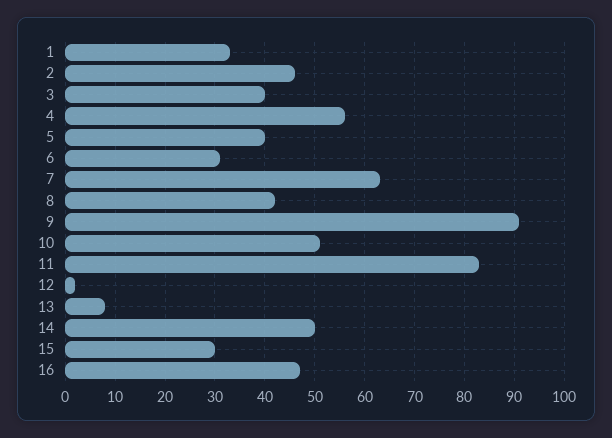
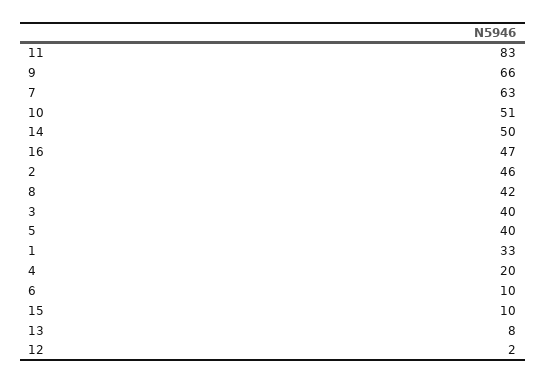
4: 55 -> 20
6: 30 -> 10
9: 90 -> 66
15: 30 -> 10

